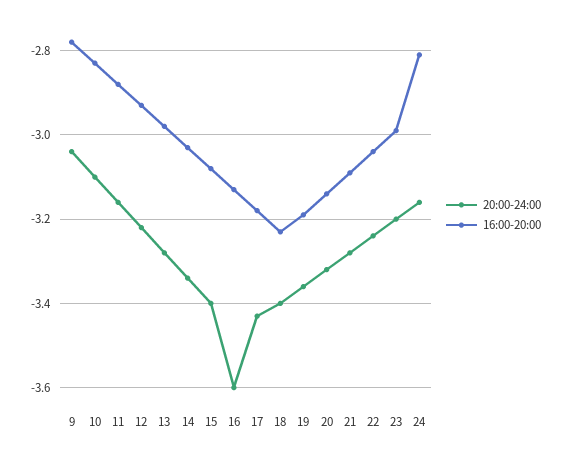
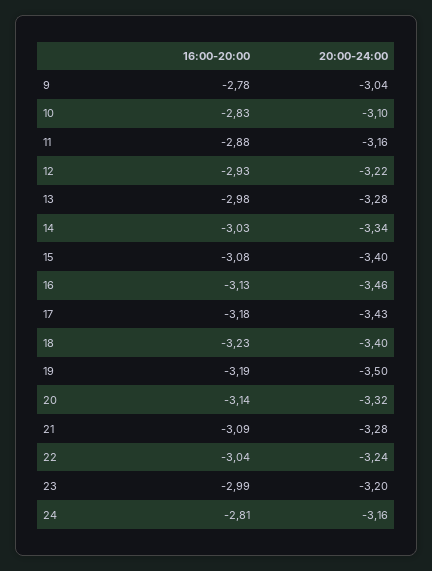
20:00-24:00, 16: -3.6 -> -3.46
20:00-24:00, 19: -3.35 -> -3.5

